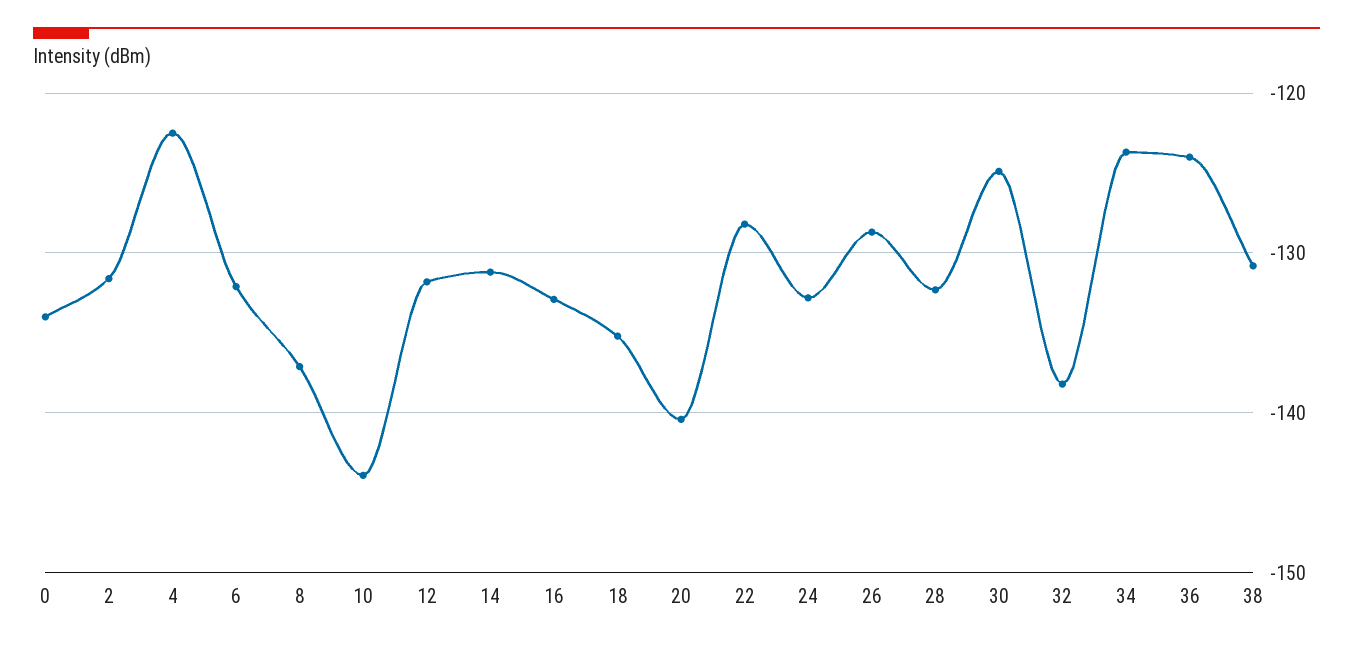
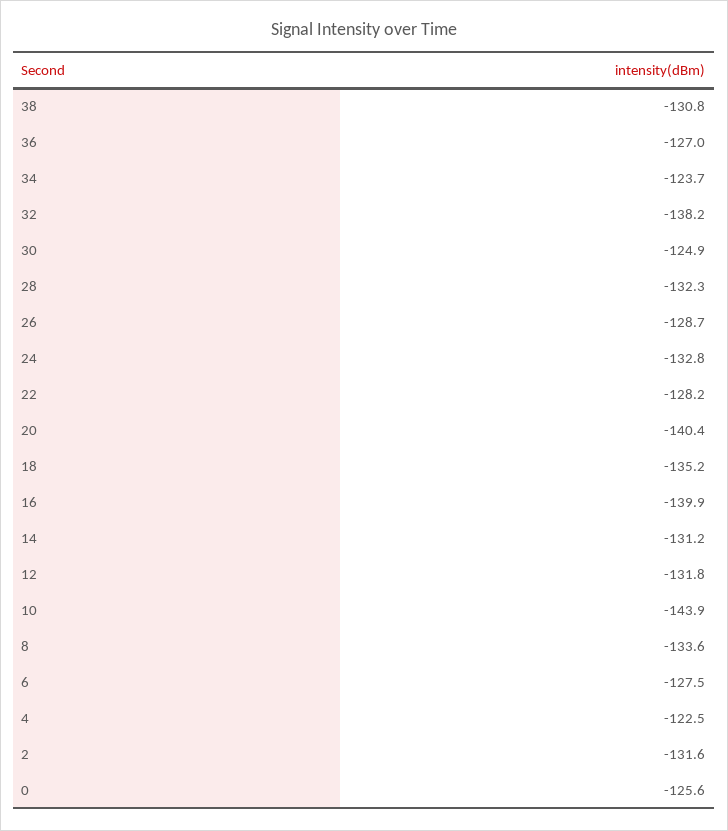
0: -134 -> -125.6
6: -132 -> -127.5
8: -137 -> -133.6
16: -133 -> -139.9
36: -124 -> -127

